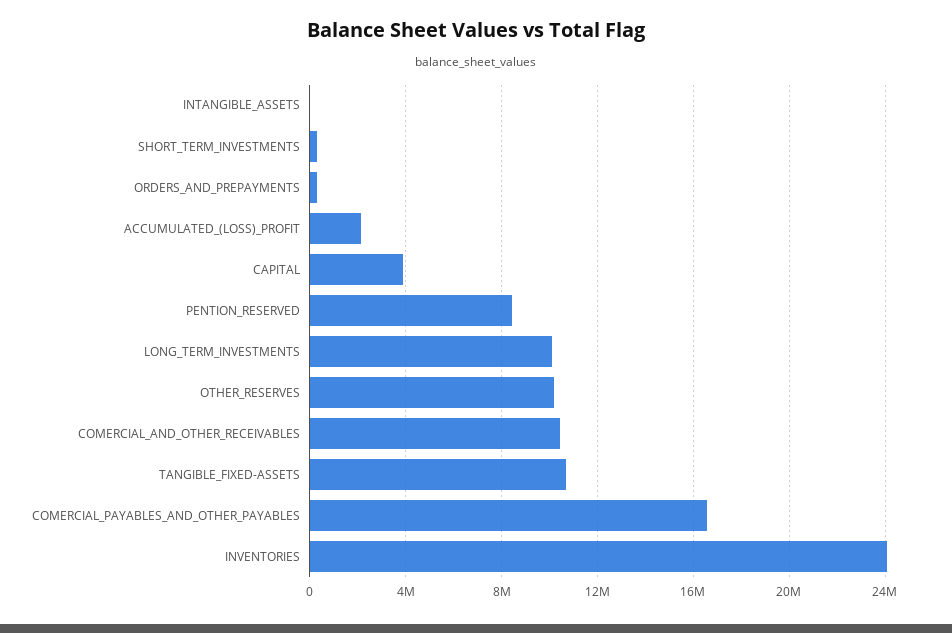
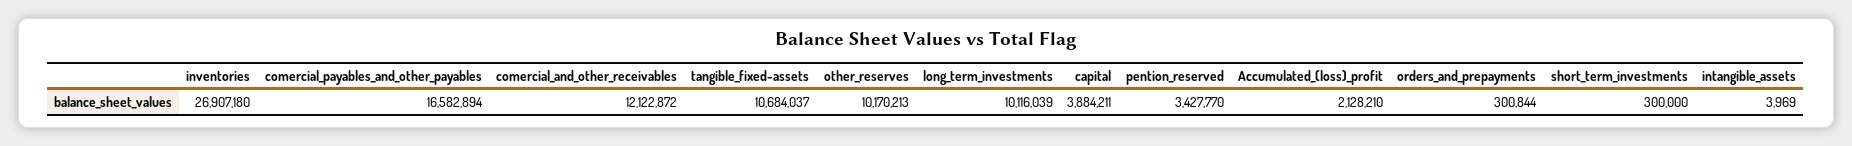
PENTION_RESERVED: 8500000 -> 3427770
COMERCIAL_AND_OTHER_RECEIVABLES: 10500000 -> 12122872
INVENTORIES: 24000000 -> 26907180

